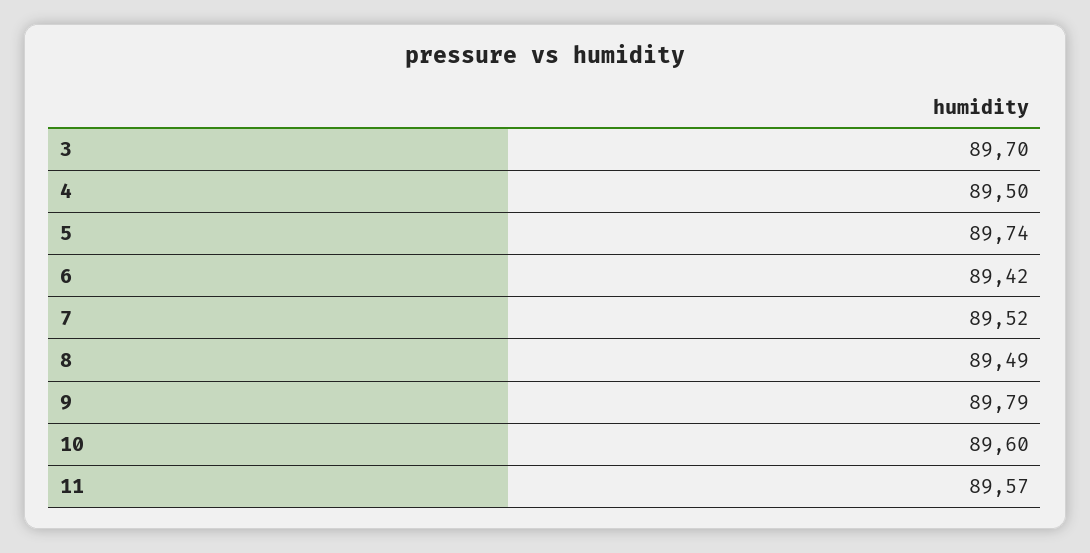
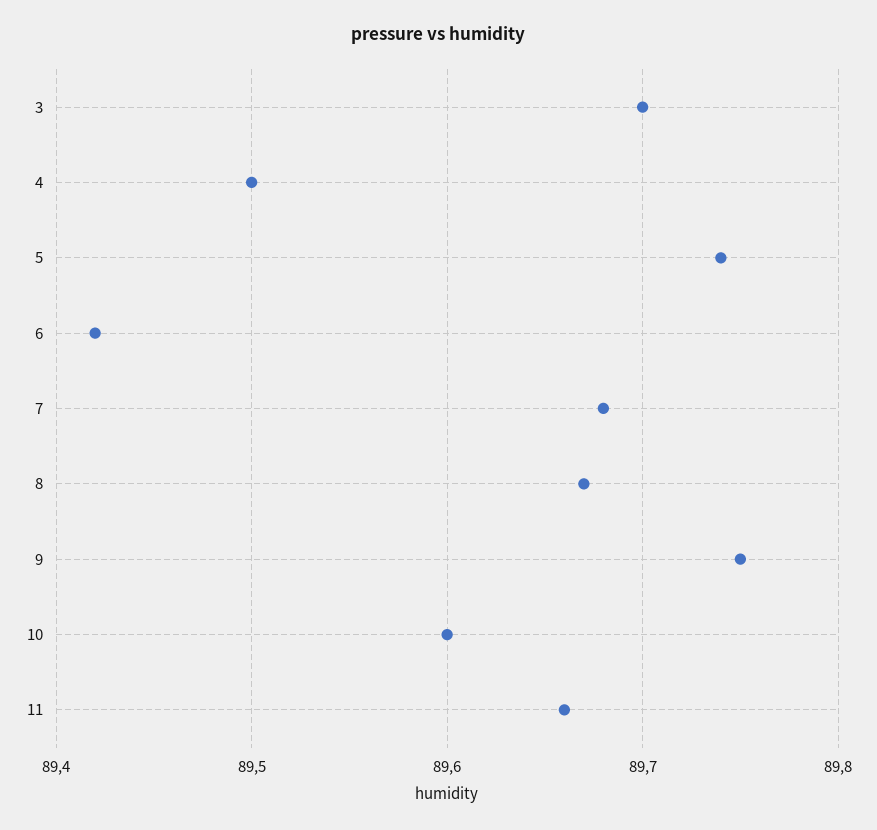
7: 89.52 -> 89.68
8: 89.49 -> 89.67
9: 89.79 -> 89.75
11: 89.57 -> 89.66

